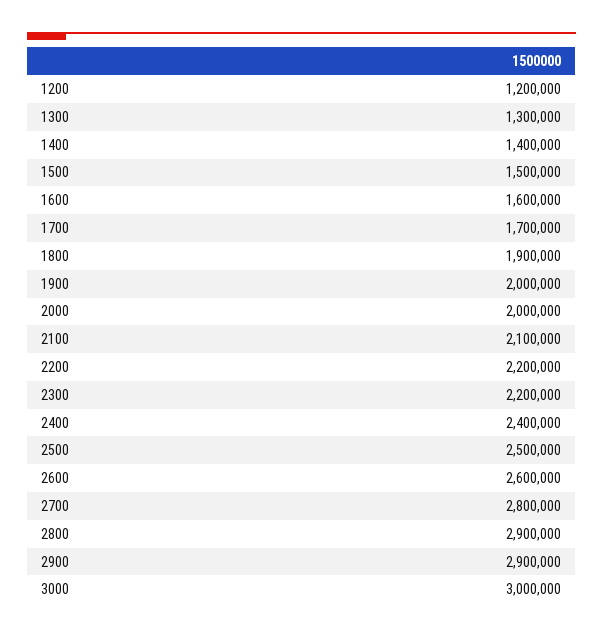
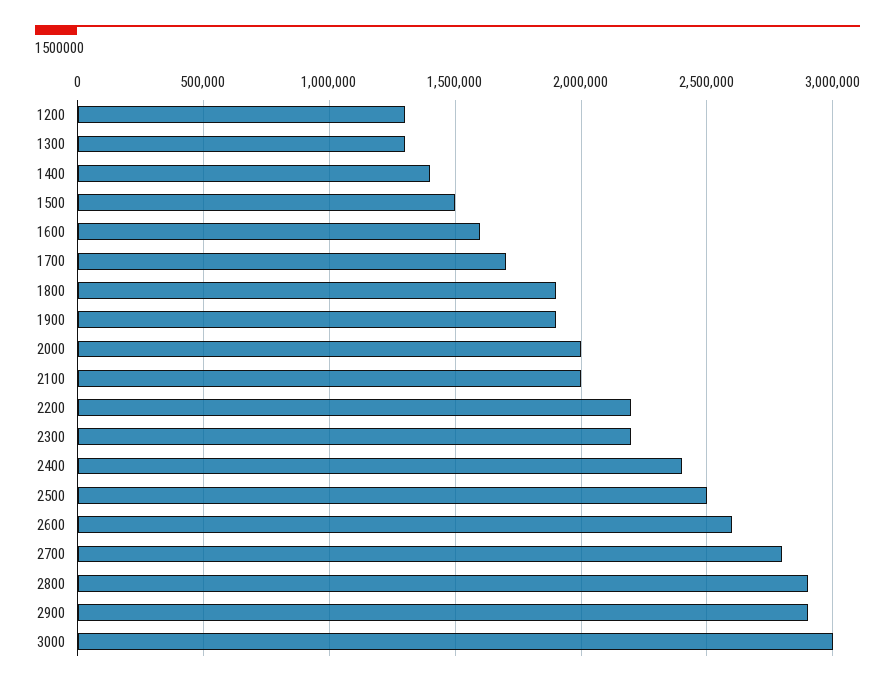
1200: 1200000 -> 1300000
1900: 2000000 -> 1900000
2100: 2100000 -> 2000000

